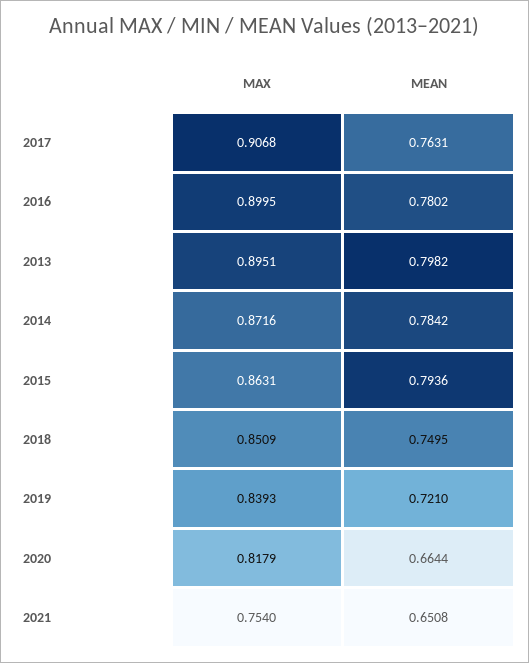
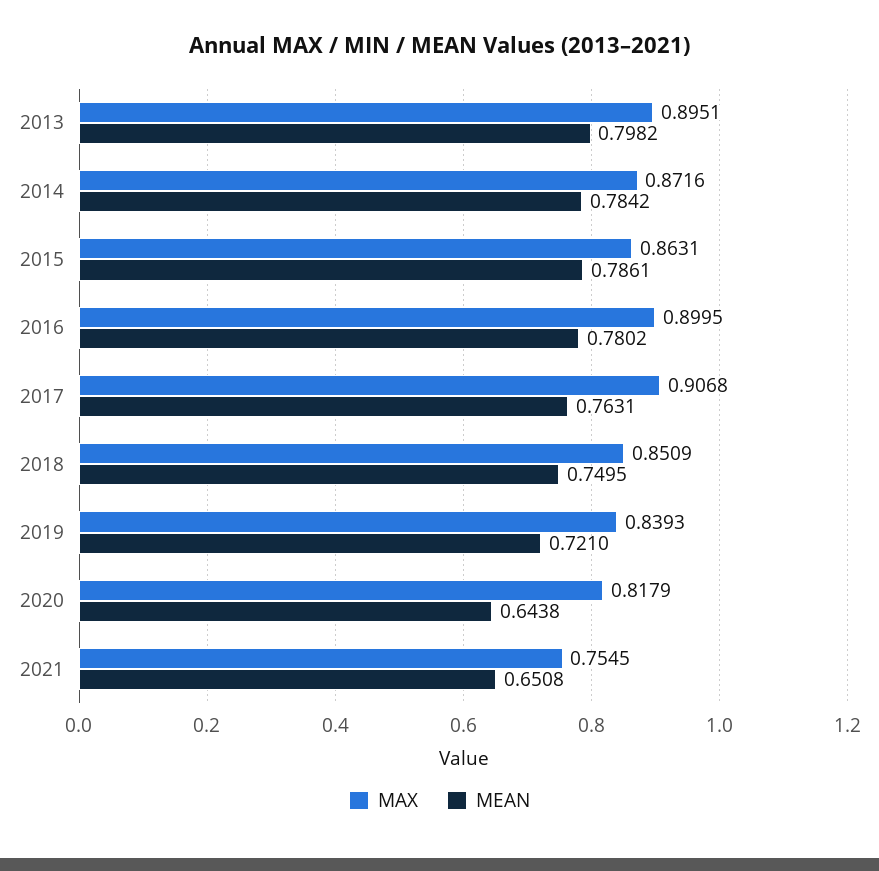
MEAN, 2015: 0.7936 -> 0.7861
MEAN, 2020: 0.6644 -> 0.6438
MAX, 2021: 0.754 -> 0.7545

